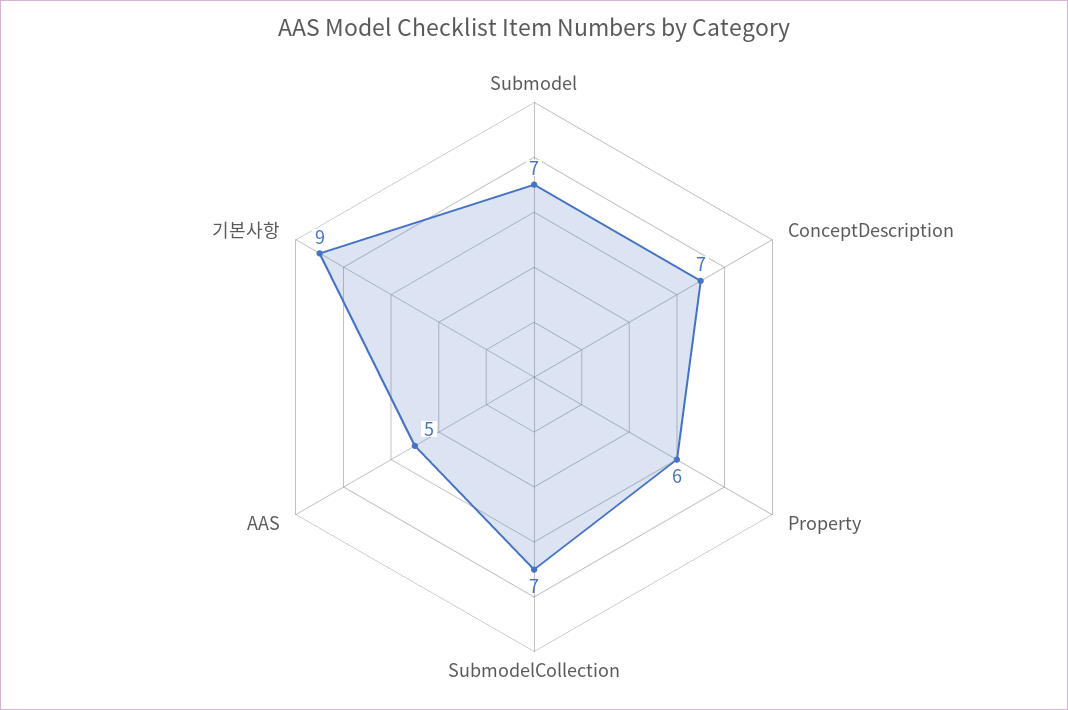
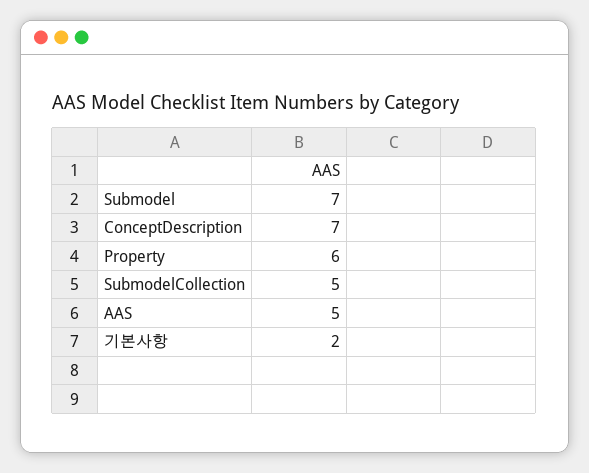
SubmodelCollection: 7 -> 5
기본사항: 9 -> 2

